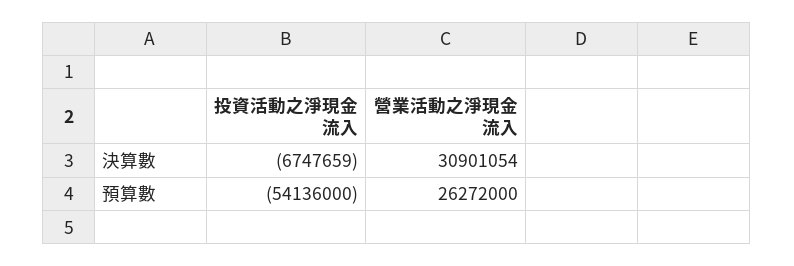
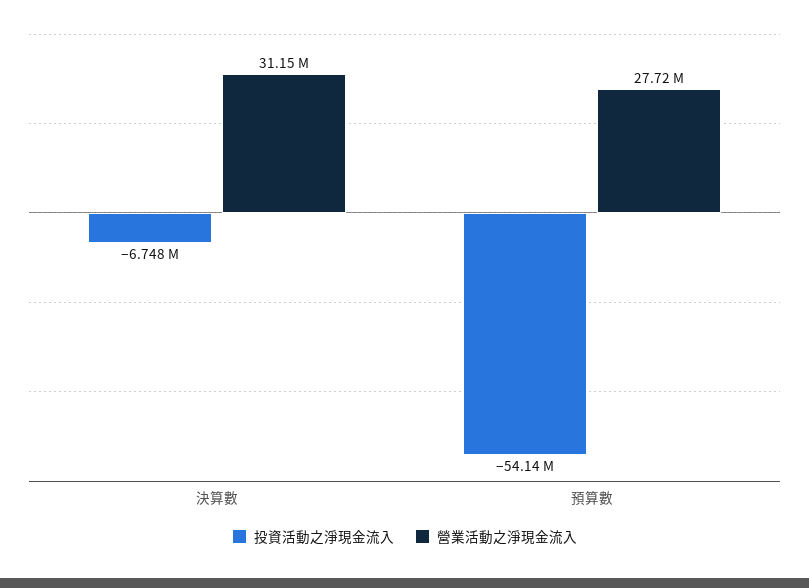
營業活動之淨現金流入, 決算數: 30901054 -> 31150000
營業活動之淨現金流入, 預算數: 26272000 -> 27720000

